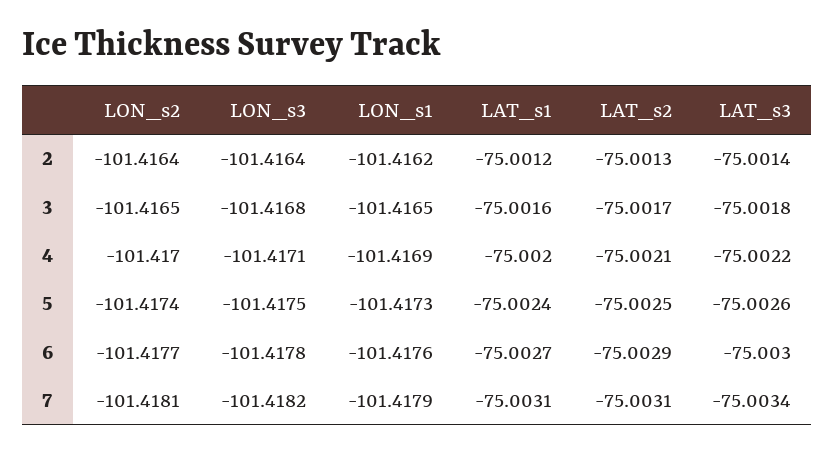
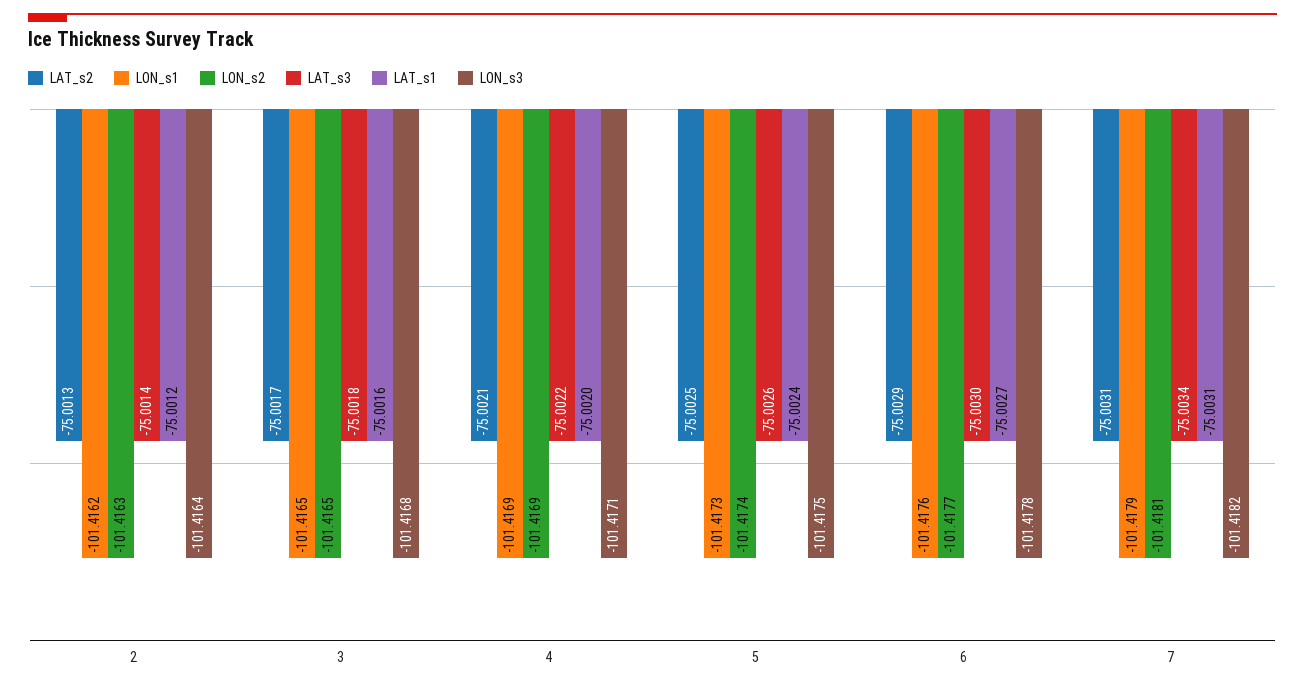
LON_s2, 2: -101.4164 -> -101.4163
LON_s2, 4: -101.417 -> -101.4169

